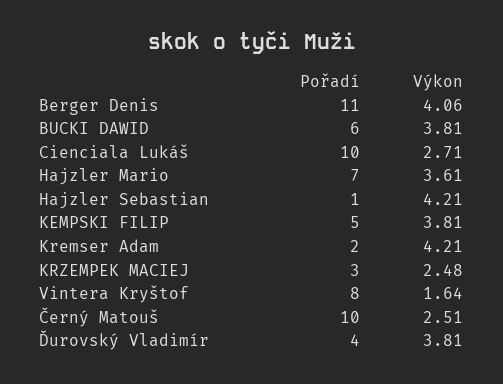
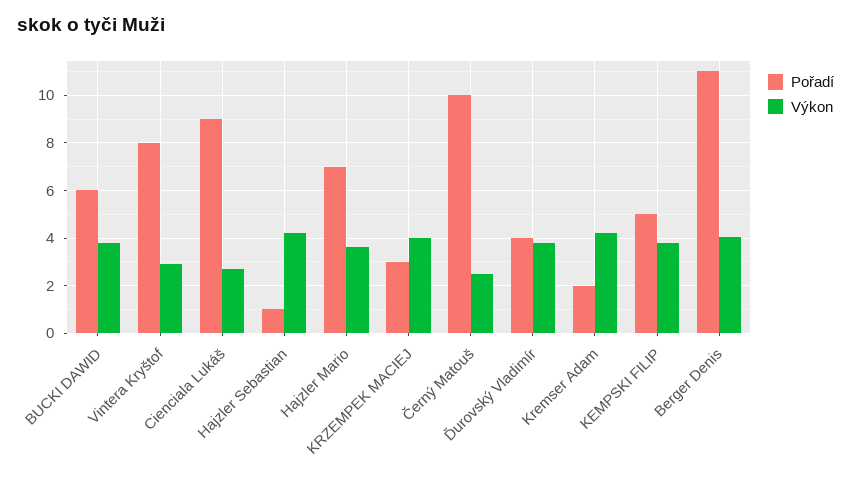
Pořadí, Cienciala Lukáš: 10 -> 9
Výkon, KRZEMPEK MACIEJ: 2.48 -> 4
Výkon, Vintera Kryštof: 1.64 -> 3

